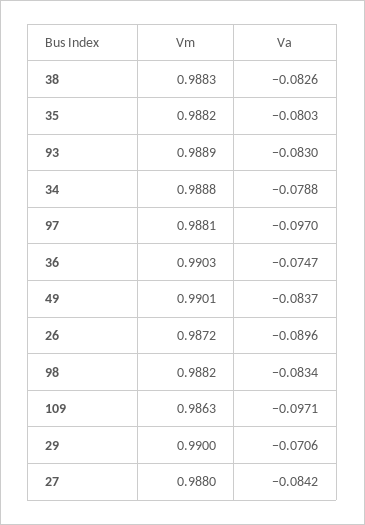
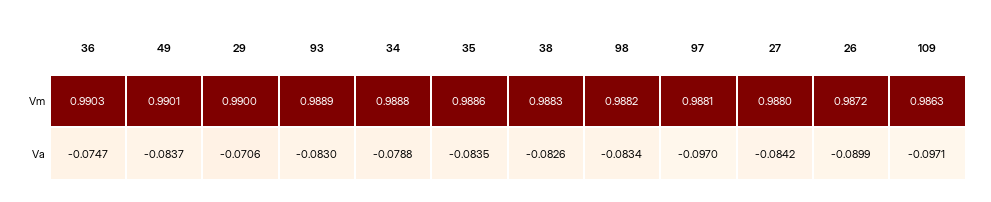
Vm, 35: 0.9882 -> 0.9886
Va, 35: -0.0803 -> -0.0835
Va, 26: -0.0896 -> -0.0899

